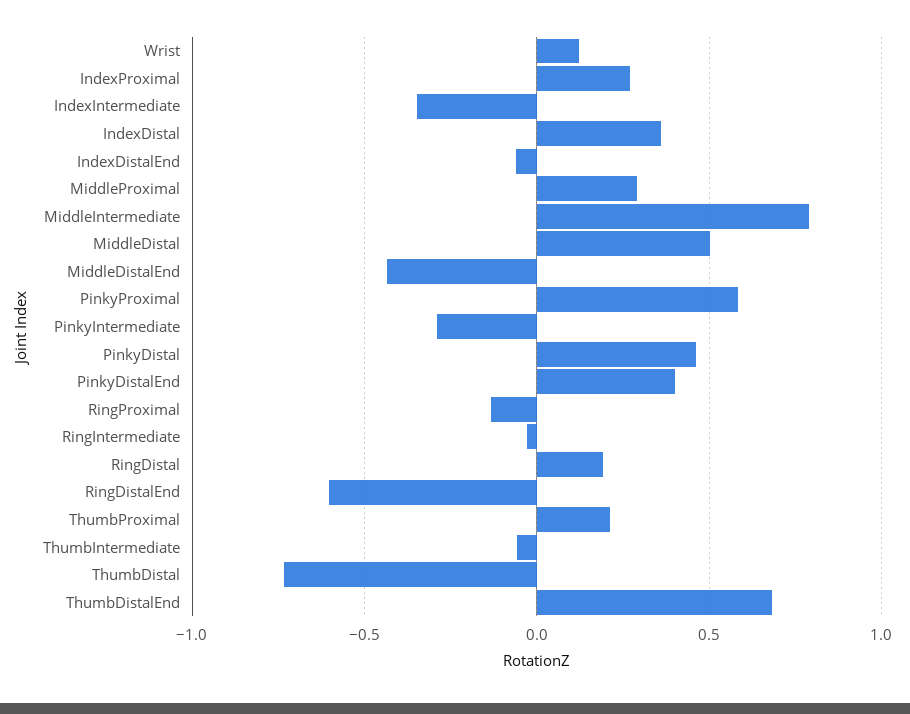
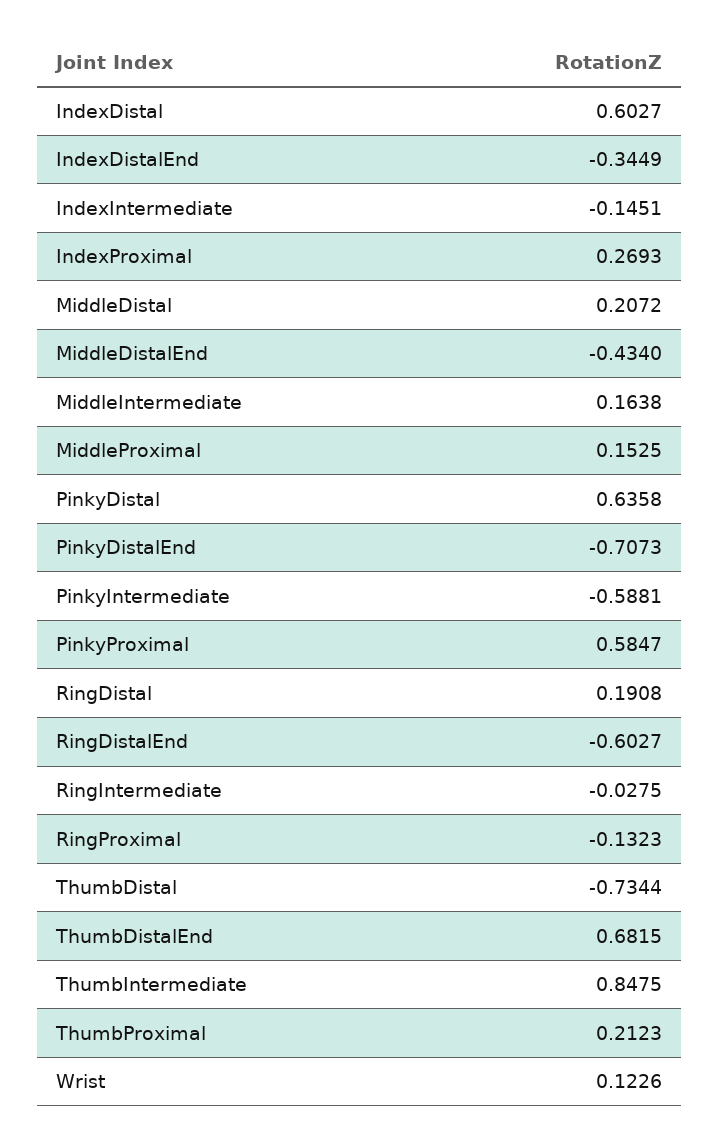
IndexIntermediate: -0.35 -> -0.1451
IndexDistal: 0.35 -> 0.6027
IndexDistalEnd: -0.05 -> -0.3449
MiddleProximal: 0.3 -> 0.1525
MiddleIntermediate: 0.8 -> 0.1638
MiddleDistal: 0.5 -> 0.2072
PinkyIntermediate: -0.3 -> -0.5881
PinkyDistal: 0.45 -> 0.6358
PinkyDistalEnd: 0.4 -> -0.7073
ThumbIntermediate: -0.05 -> 0.8475

